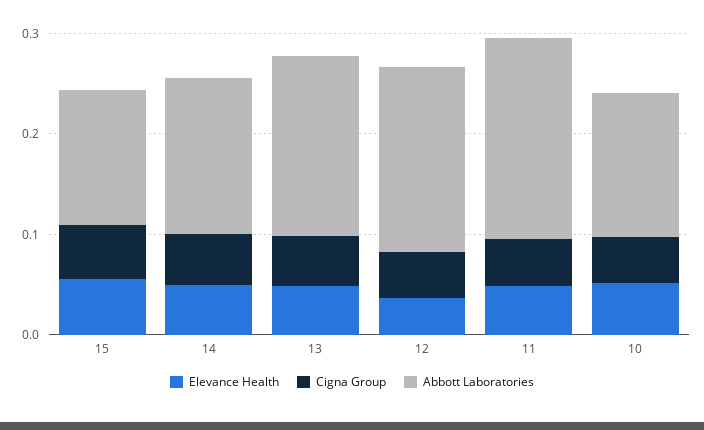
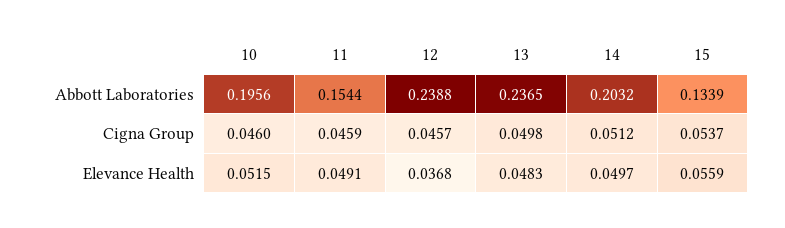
Abbott Laboratories, 14: 0.16 -> 0.2032
Abbott Laboratories, 13: 0.18 -> 0.2365
Abbott Laboratories, 12: 0.18 -> 0.2388
Abbott Laboratories, 11: 0.2 -> 0.1544
Abbott Laboratories, 10: 0.14 -> 0.1956

